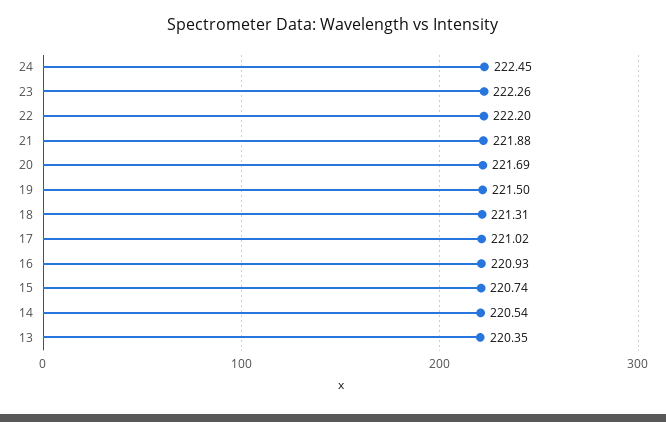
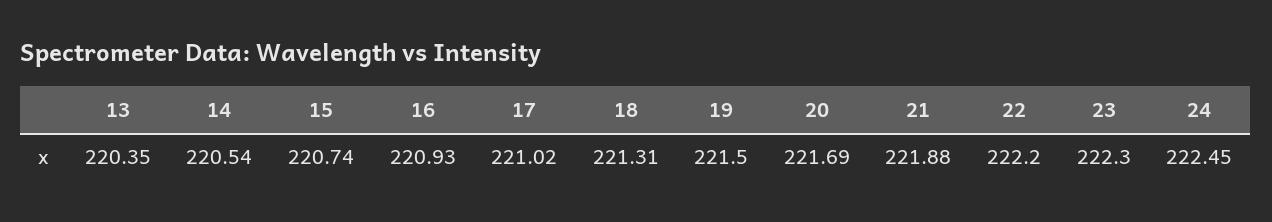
23: 222.26 -> 222.3

